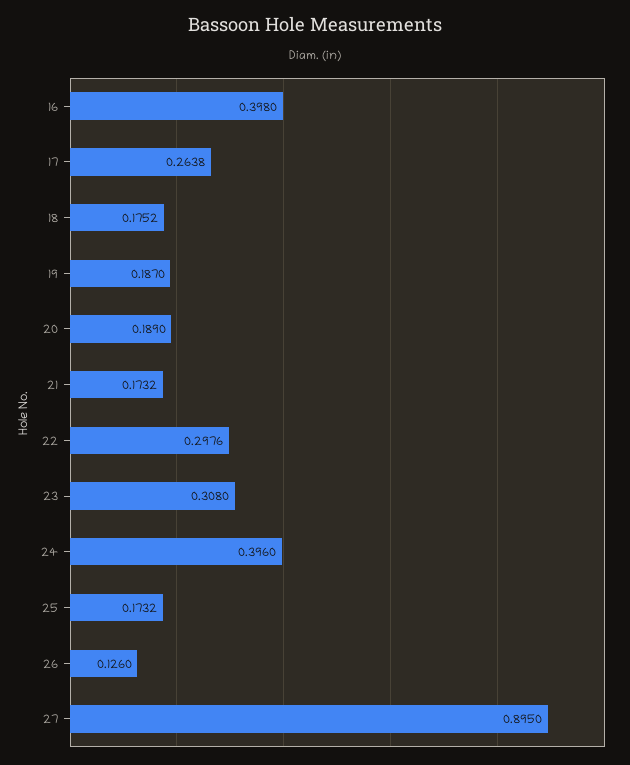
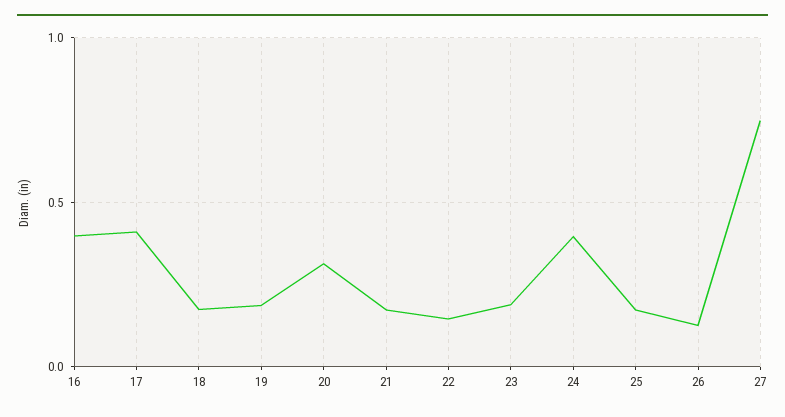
17: 0.2638 -> 0.4
20: 0.189 -> 0.3
22: 0.2976 -> 0.15
23: 0.308 -> 0.2
27: 0.895 -> 0.75

